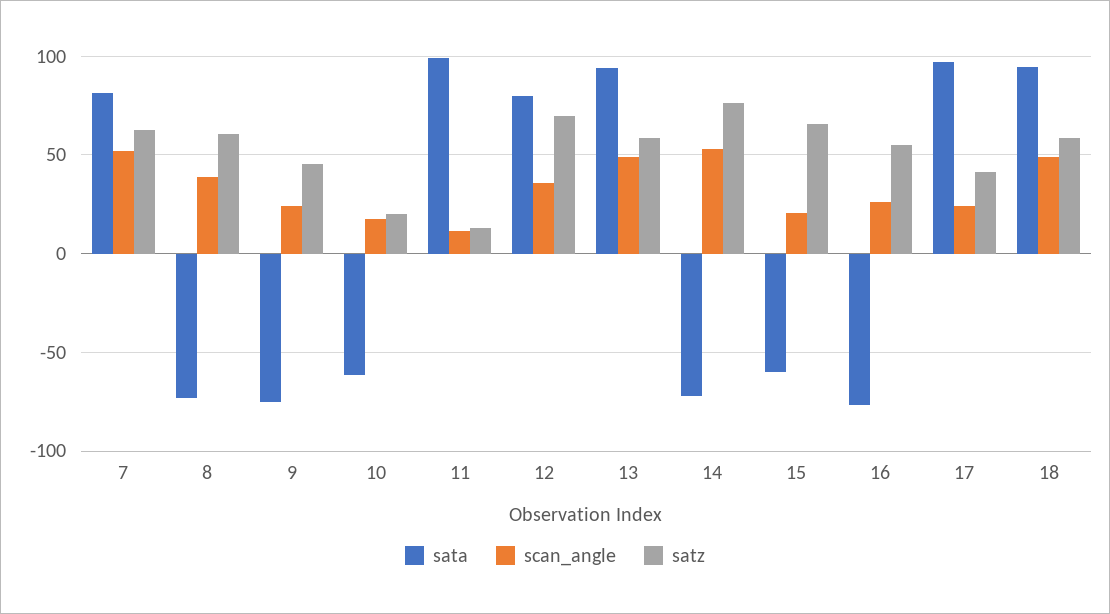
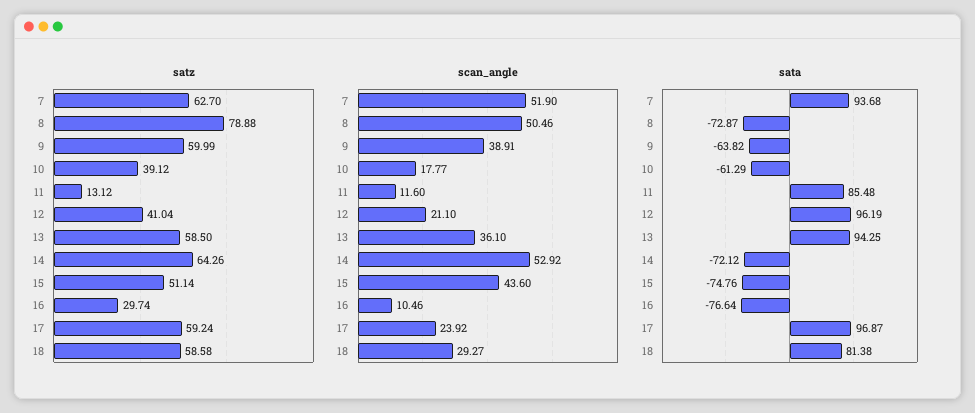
sata, 7: 80 -> 93.68
scan_angle, 8: 40 -> 50.46
satz, 8: 60 -> 78.88
sata, 9: -75 -> -63.82
scan_angle, 9: 25 -> 38.91
satz, 9: 45 -> 59.99
satz, 10: 20 -> 39.12
sata, 11: 100 -> 85.48
sata, 12: 80 -> 96.19
scan_angle, 12: 35 -> 21.1
satz, 12: 70 -> 41.04
scan_angle, 13: 50 -> 36.1
satz, 14: 75 -> 64.26
sata, 15: -60 -> -74.76
scan_angle, 15: 20 -> 43.6
satz, 15: 65 -> 51.14
scan_angle, 16: 25 -> 10.46
satz, 16: 55 -> 29.74
satz, 17: 40 -> 59.24
sata, 18: 95 -> 81.38
scan_angle, 18: 50 -> 29.27

